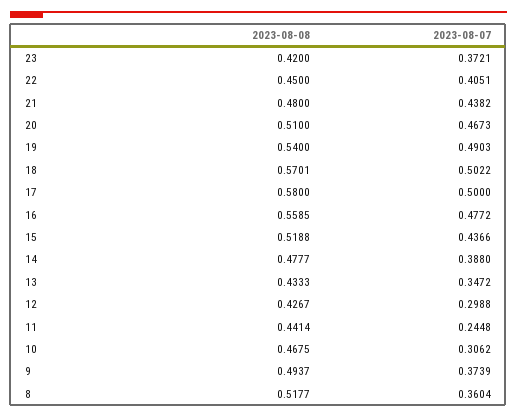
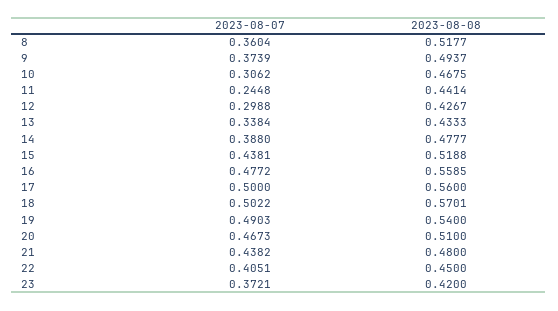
2023-08-08, 17: 0.58 -> 0.56
2023-08-07, 15: 0.4366 -> 0.4381
2023-08-07, 13: 0.3472 -> 0.3384

